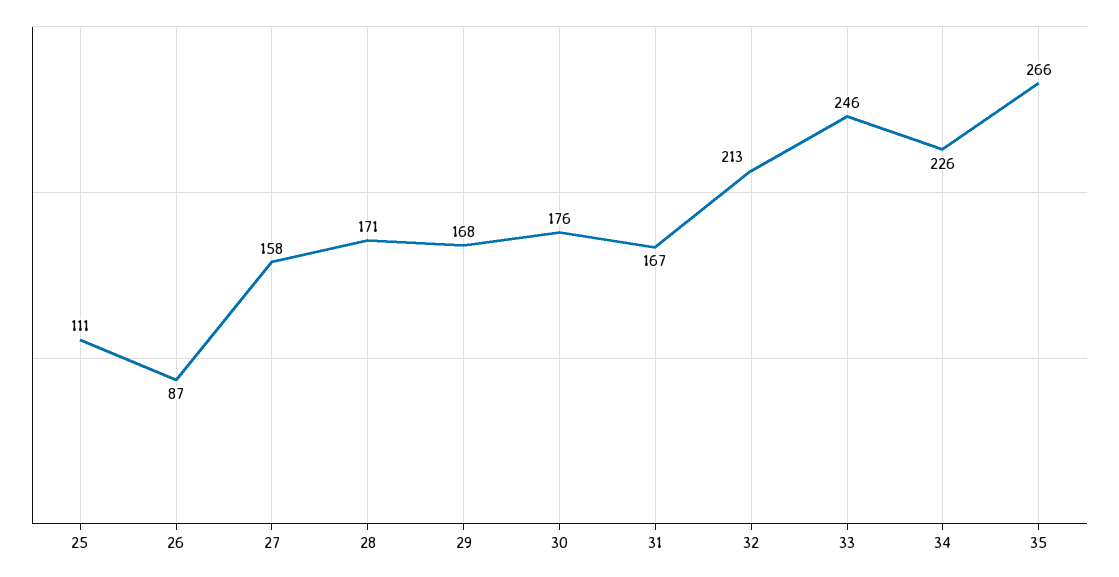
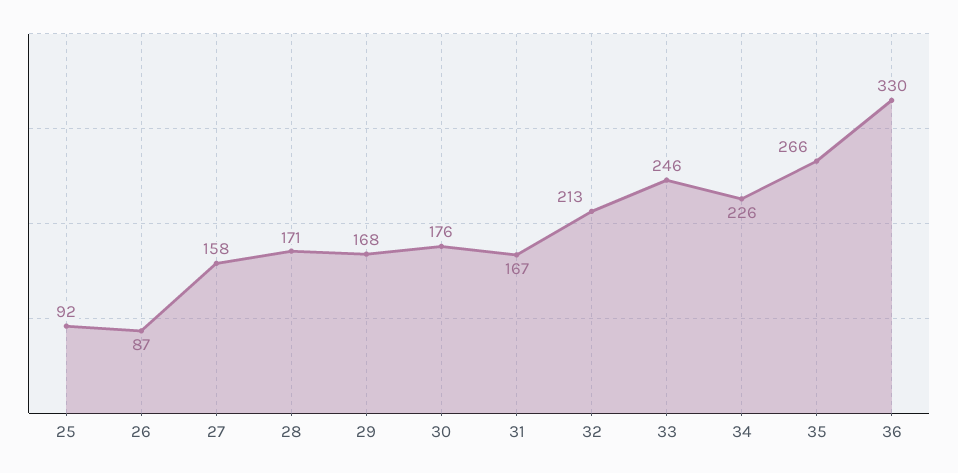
25: 111 -> 92
36: none -> 330

